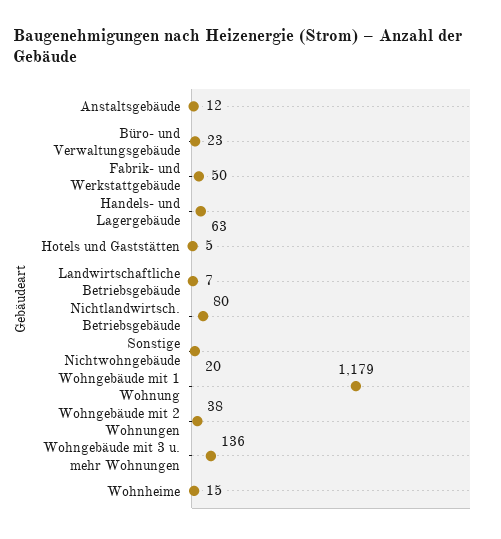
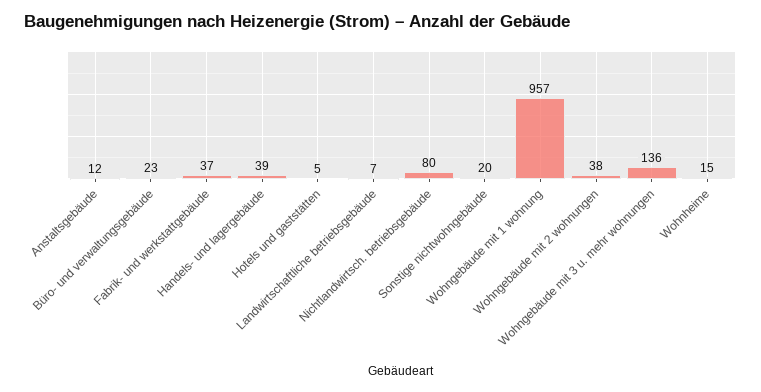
Fabrik- und Werkstattgebäude: 50 -> 37
Handels- und Lagergebäude: 63 -> 39
Wohngebäude mit 1 Wohnung: 1179 -> 957

